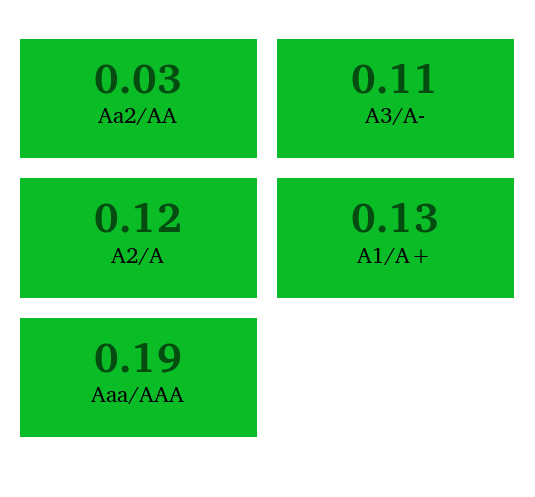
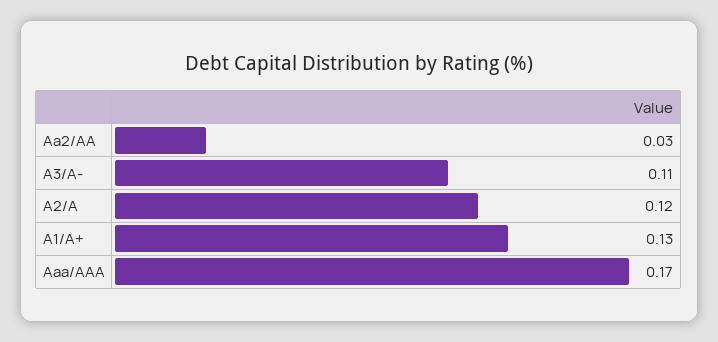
Aaa/AAA: 0.19 -> 0.17

